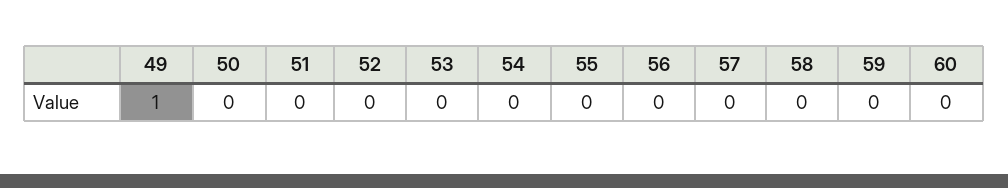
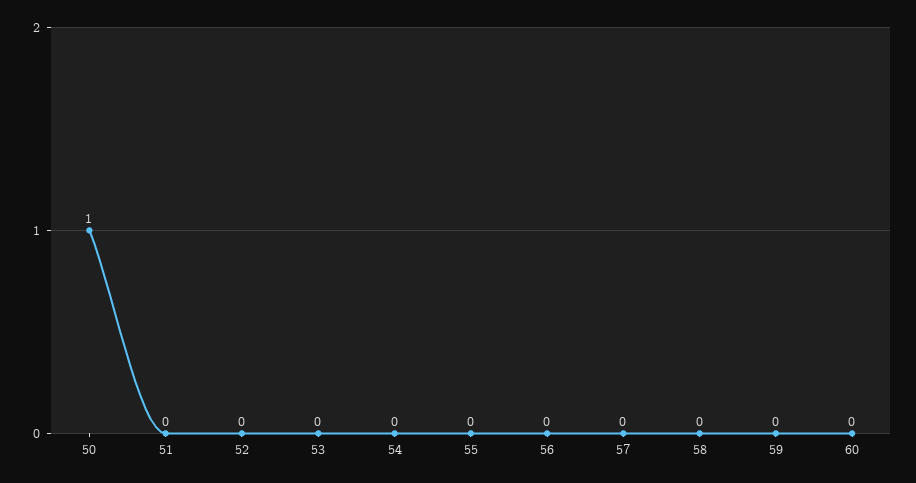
49: 1 -> none
50: 0 -> 1

